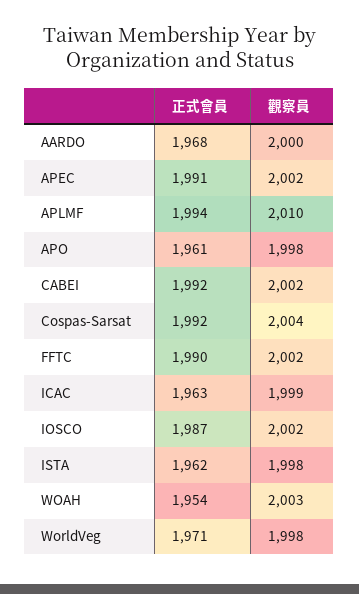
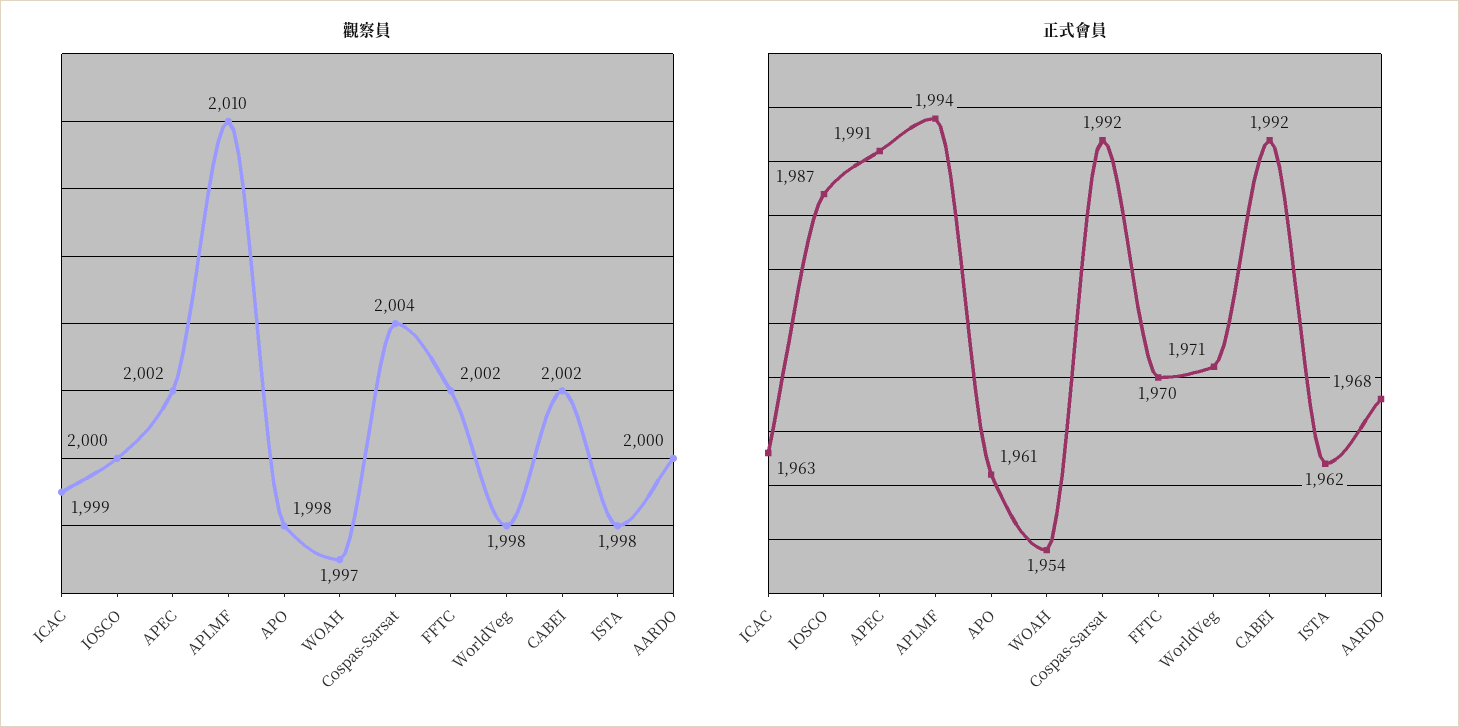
正式會員, FFTC: 1990 -> 1970
觀察員, IOSCO: 2002 -> 2000
觀察員, WOAH: 2003 -> 1997

